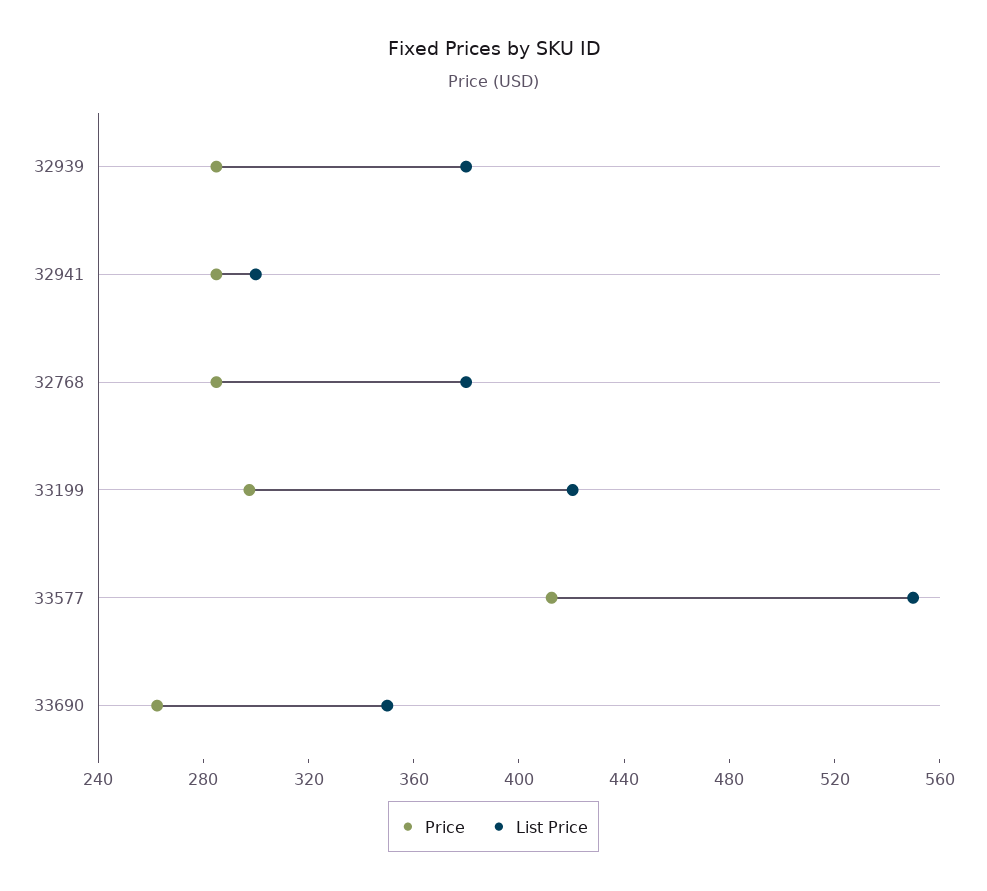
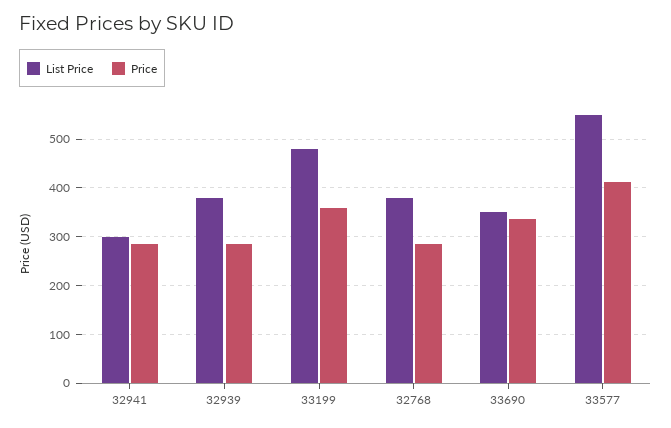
Price, 33199: 300 -> 360
List Price, 33199: 420 -> 480
Price, 33690: 260 -> 340

